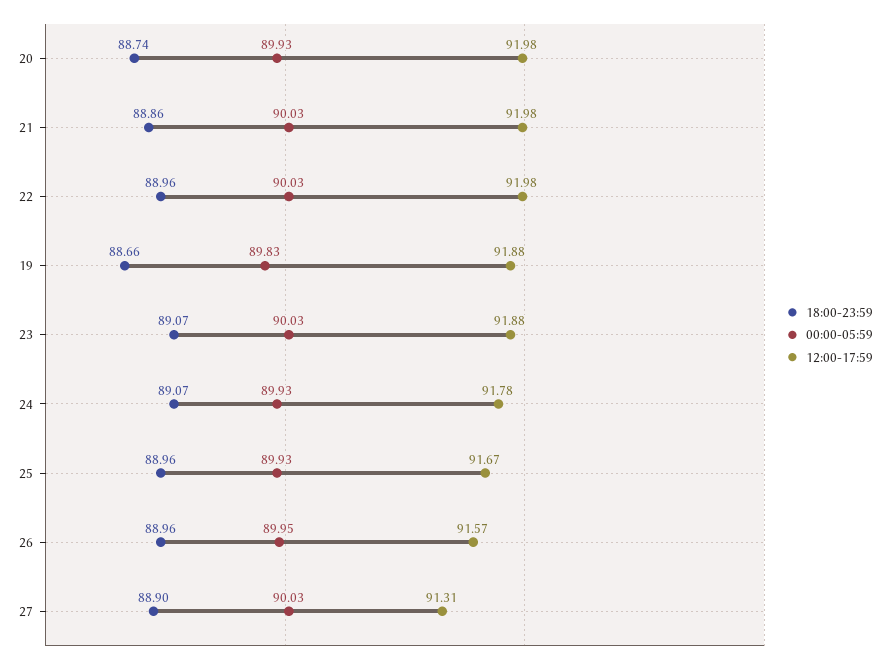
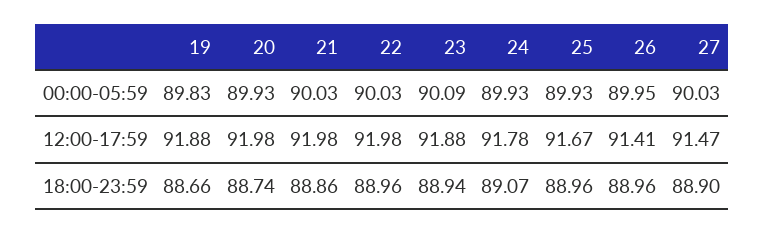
18:00-23:59, 23: 89.07 -> 88.94
00:00-05:59, 23: 90.03 -> 90.09
12:00-17:59, 26: 91.57 -> 91.41
12:00-17:59, 27: 91.31 -> 91.47

